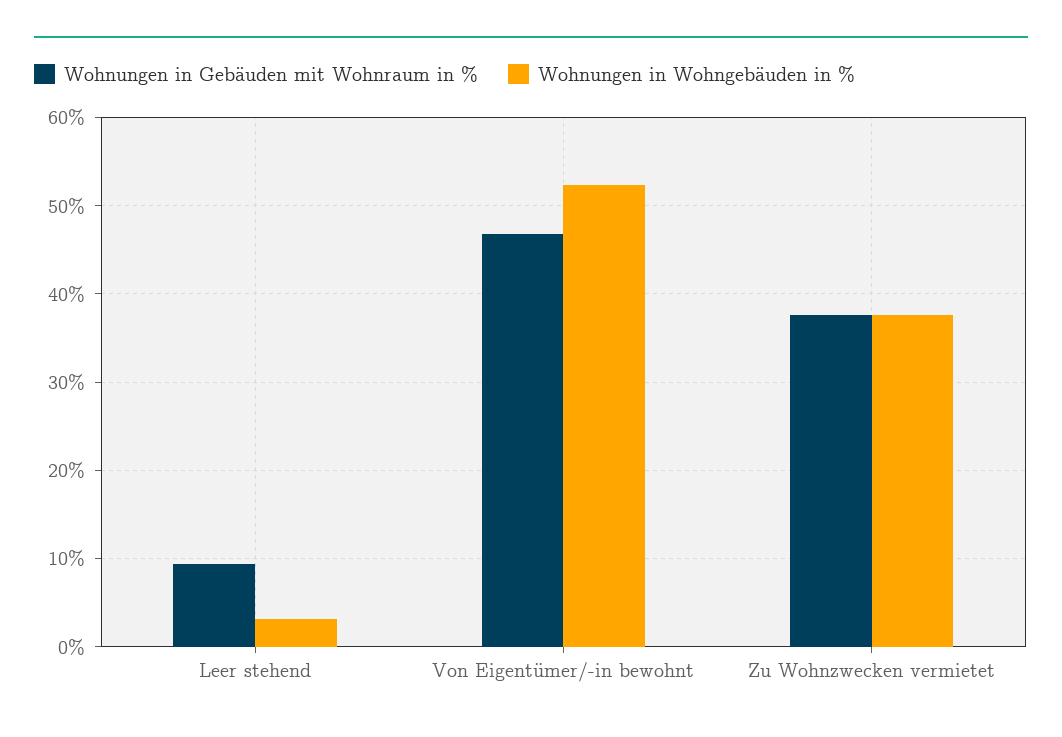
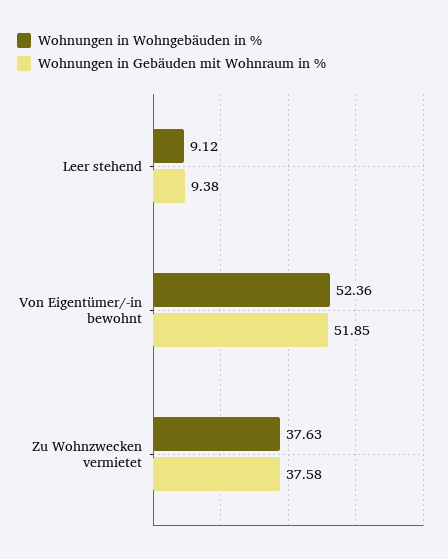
Wohnungen in Wohngebäuden in %, Leer stehend: 3 -> 9.12
Wohnungen in Gebäuden mit Wohnraum in %, Von Eigentümer/-in bewohnt: 47 -> 51.85

